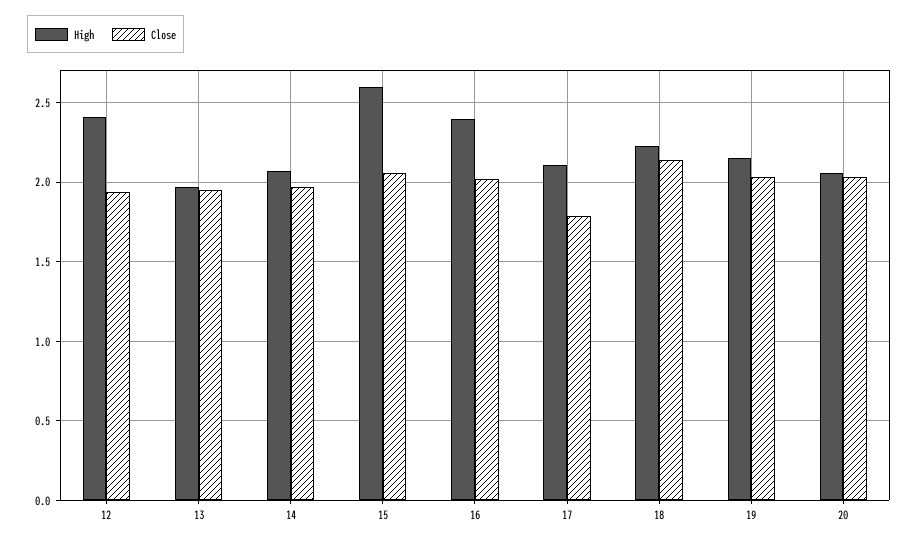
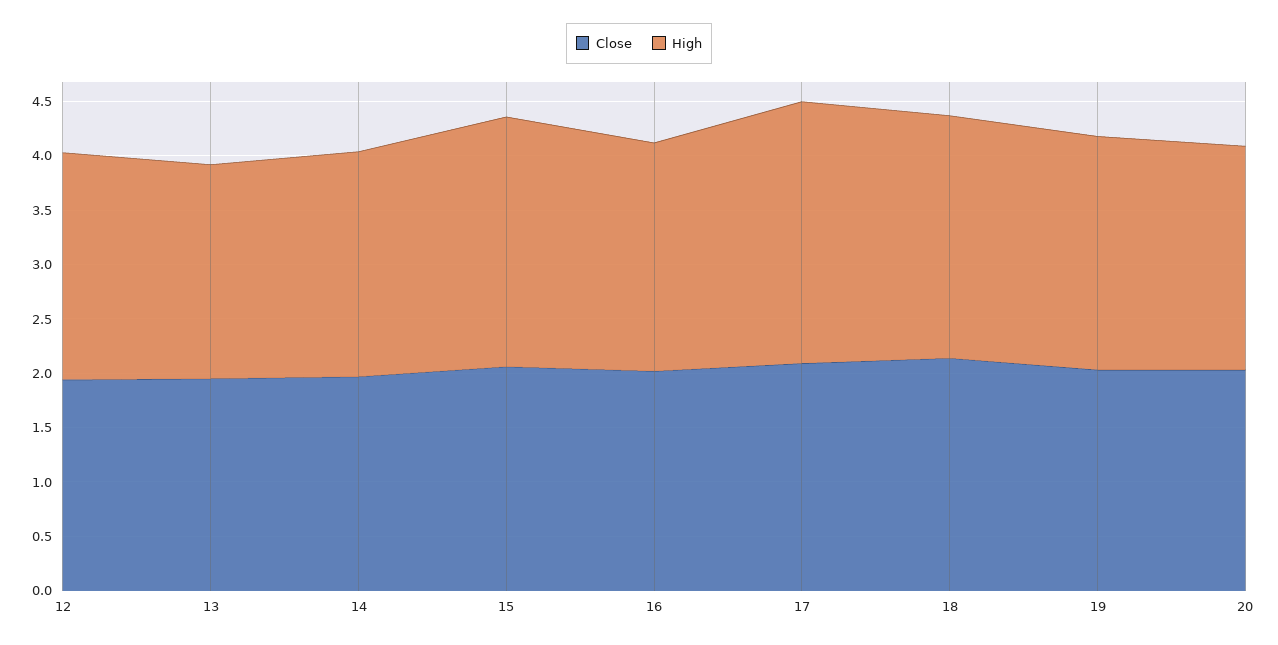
High, 12: 2.4 -> 2.1
High, 15: 2.6 -> 2.3
High, 16: 2.4 -> 2.1
High, 17: 2.1 -> 2.4
Close, 17: 1.8 -> 2.1

